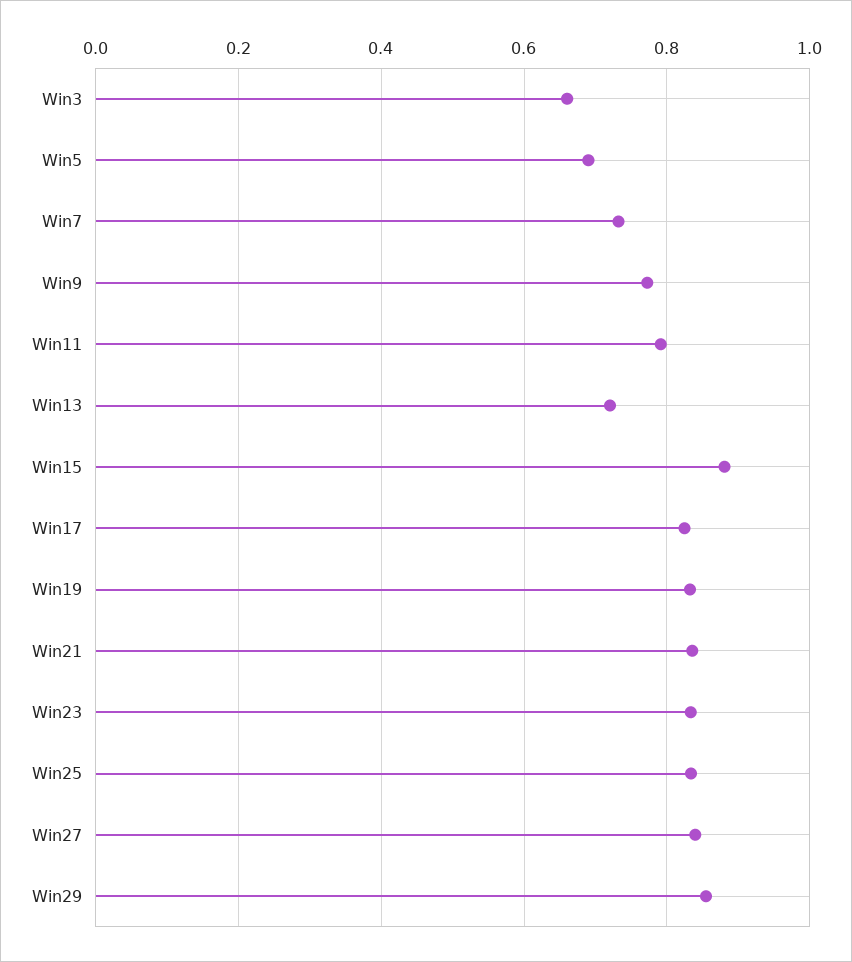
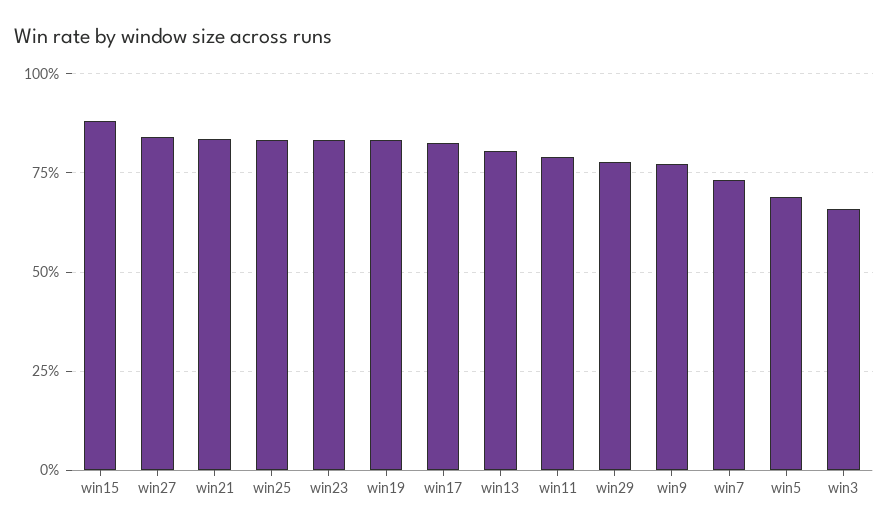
Win13: 0.72 -> 0.8
Win29: 0.86 -> 0.775

